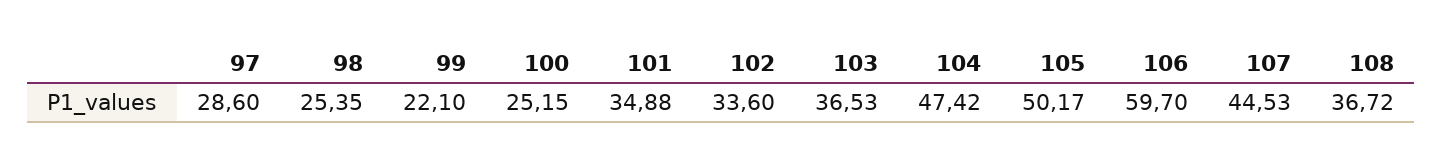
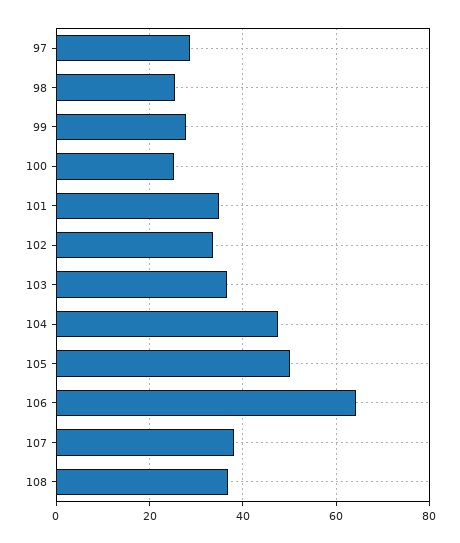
99: 22.1 -> 28
106: 59.7 -> 64
107: 44.53 -> 38

